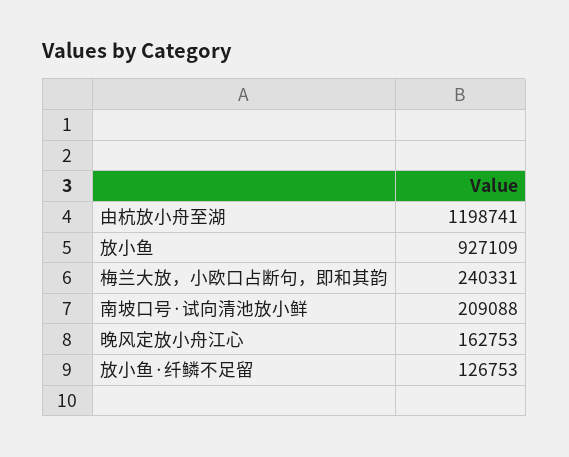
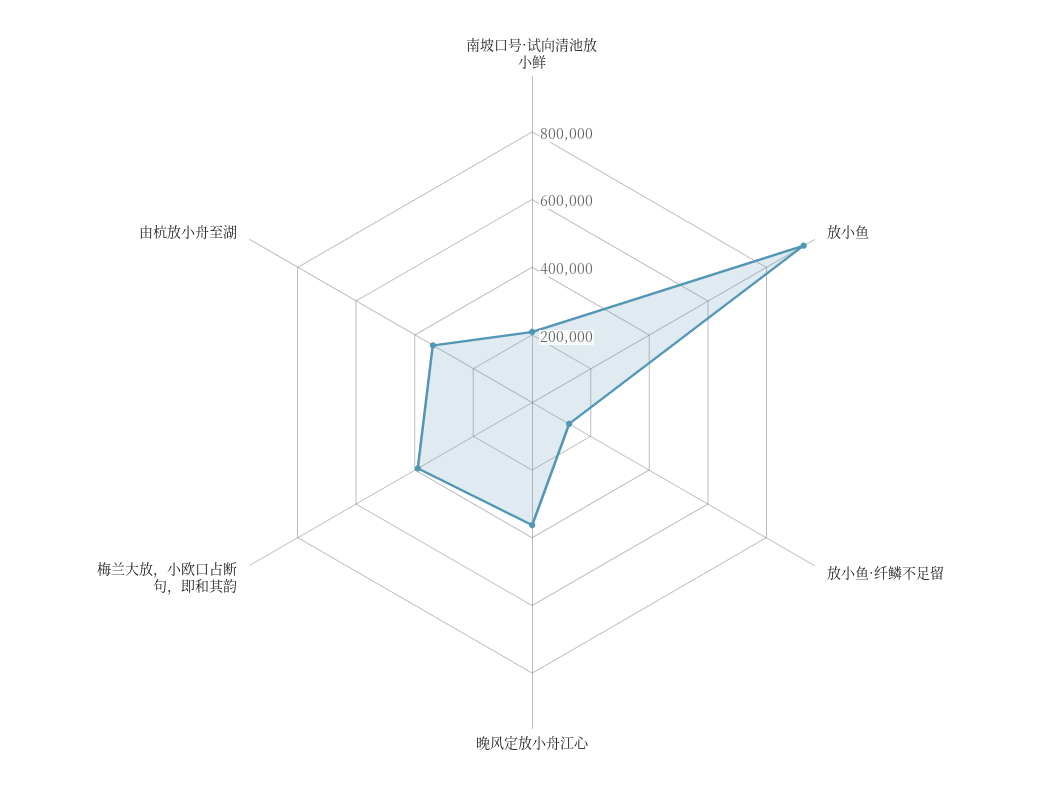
由杭放小舟至湖: 1198741 -> 350000
梅兰大放，小欧口占断句，即和其韵: 240331 -> 400000
晚风定放小舟江心: 162753 -> 350000

